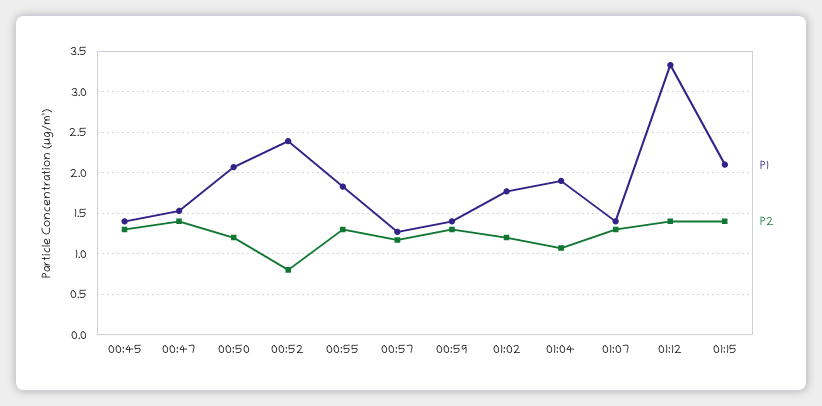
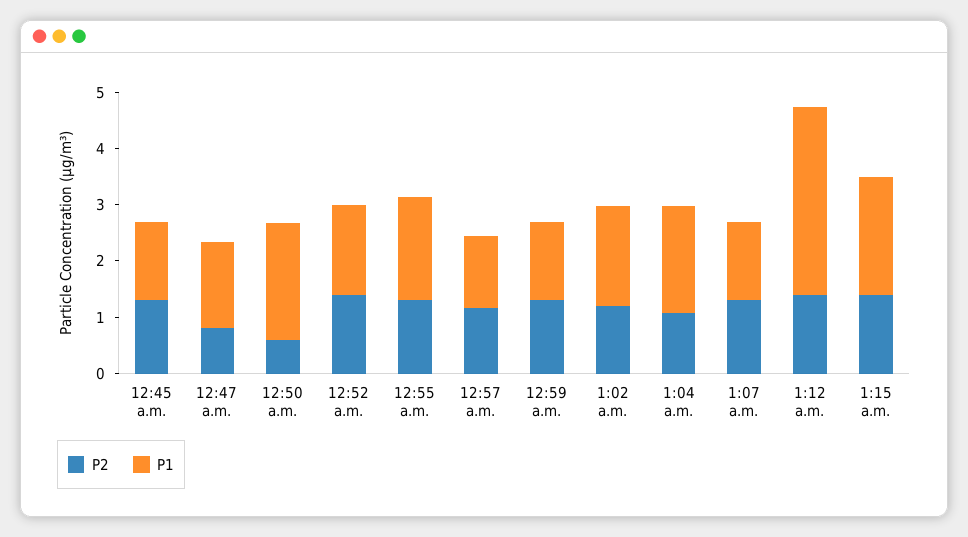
P2, 00:47: 1.4 -> 0.8
P2, 00:50: 1.2 -> 0.6
P1, 00:52: 2.4 -> 1.6
P2, 00:52: 0.8 -> 1.4

